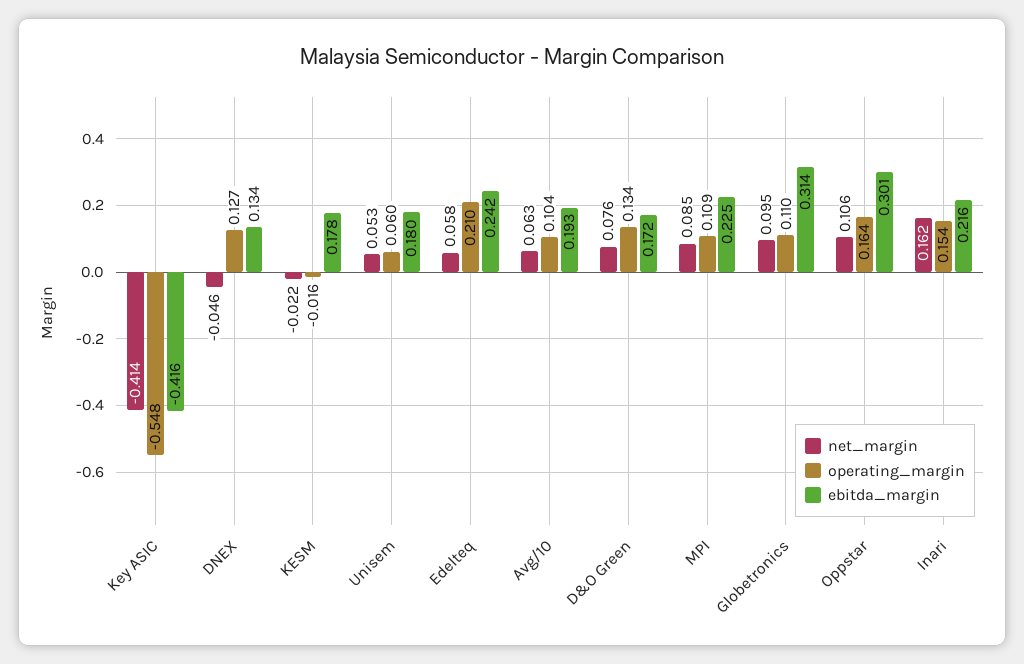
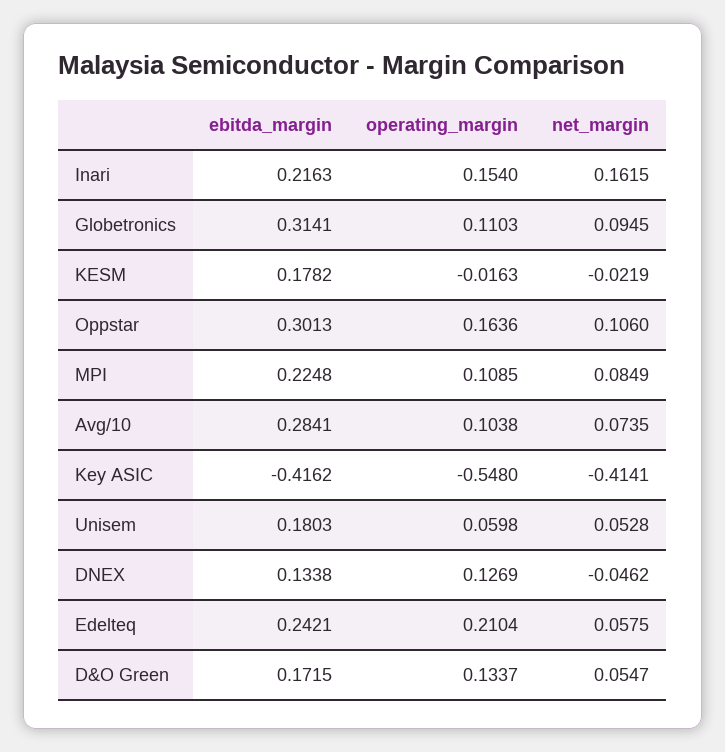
net_margin, Avg/10: 0.063 -> 0.0735
ebitda_margin, Avg/10: 0.193 -> 0.2841
net_margin, D&O Green: 0.076 -> 0.0547

